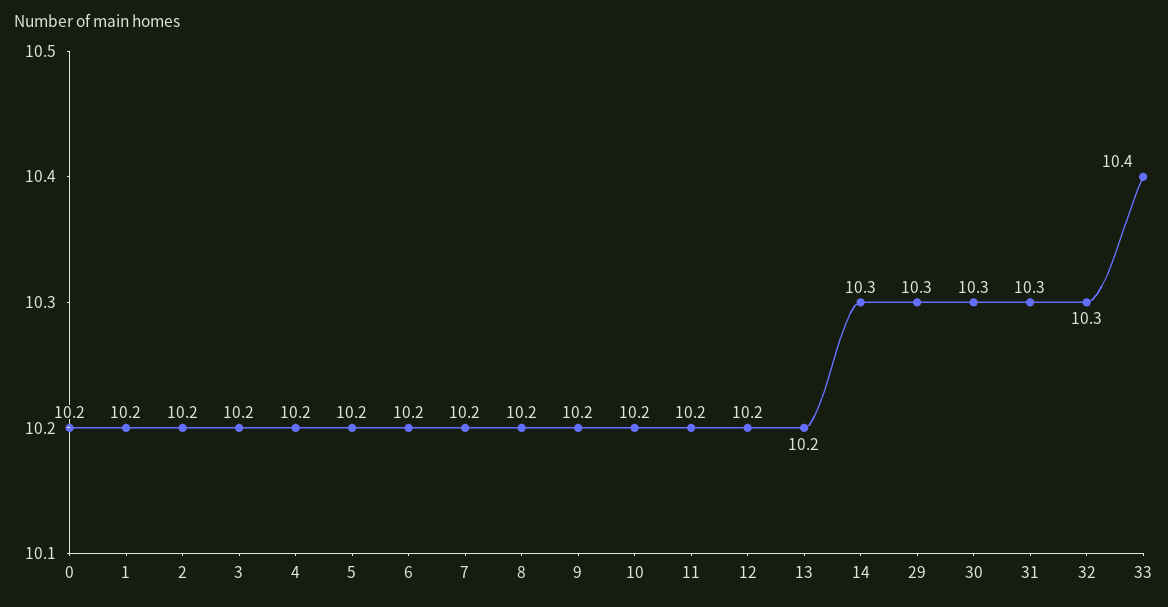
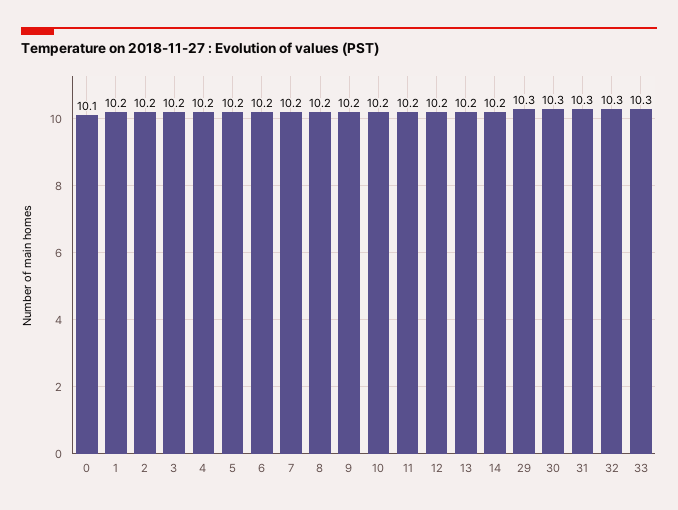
0: 10.2 -> 10.1
14: 10.3 -> 10.2
33: 10.4 -> 10.3

